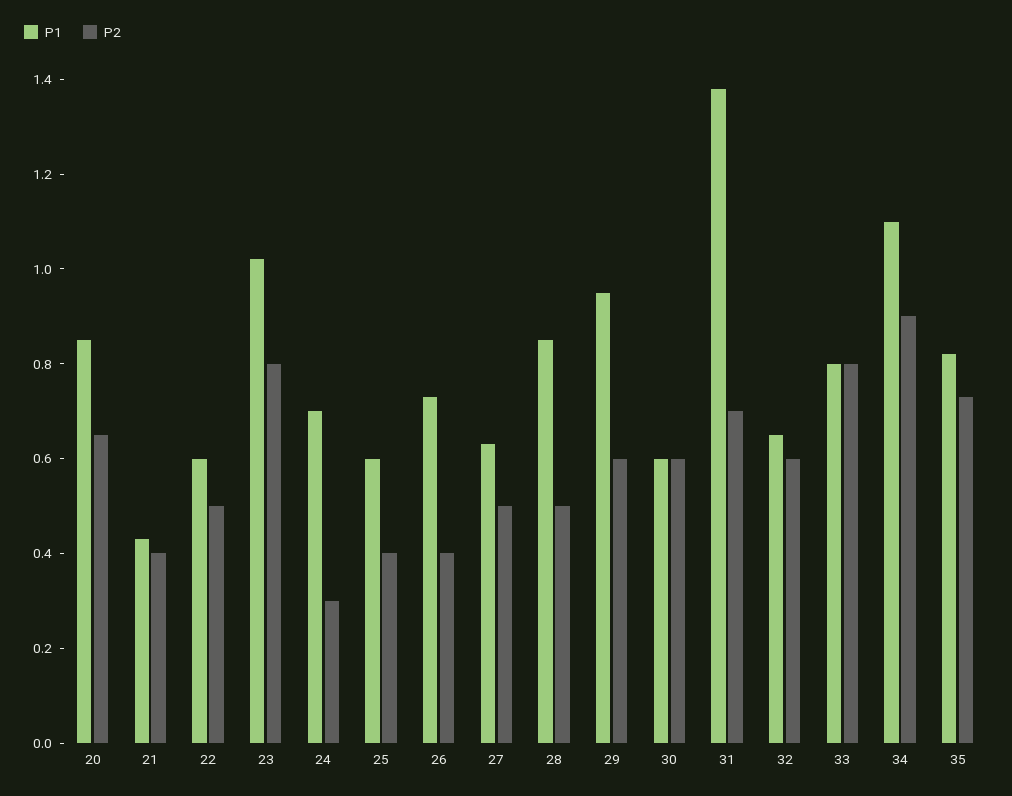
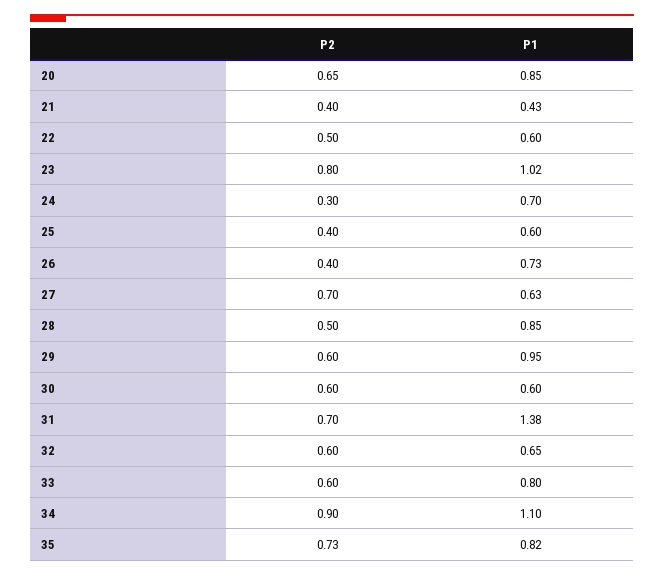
P2, 27: 0.5 -> 0.7
P2, 33: 0.8 -> 0.6

